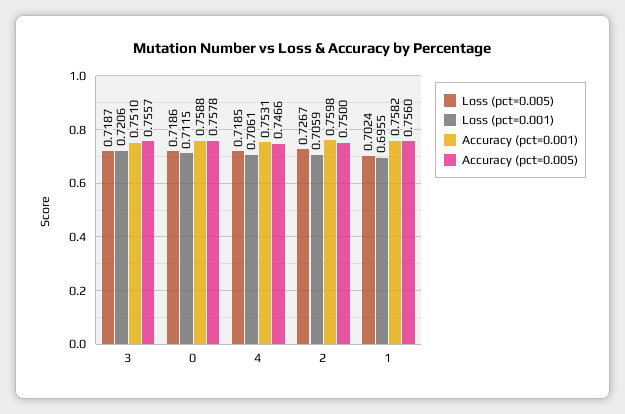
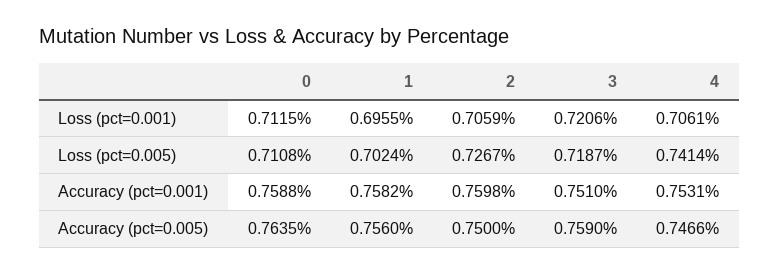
Accuracy (pct=0.005), 3: 0.7557 -> 0.759
Loss (pct=0.005), 0: 0.7186 -> 0.7108
Accuracy (pct=0.005), 0: 0.7578 -> 0.7635
Loss (pct=0.005), 4: 0.7185 -> 0.7414

